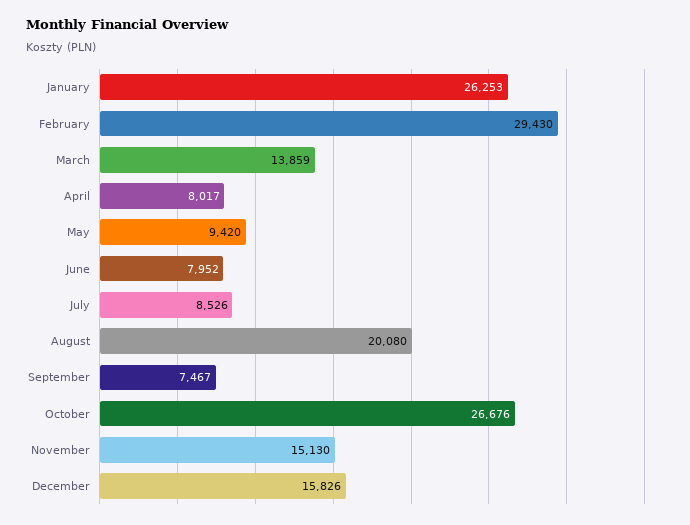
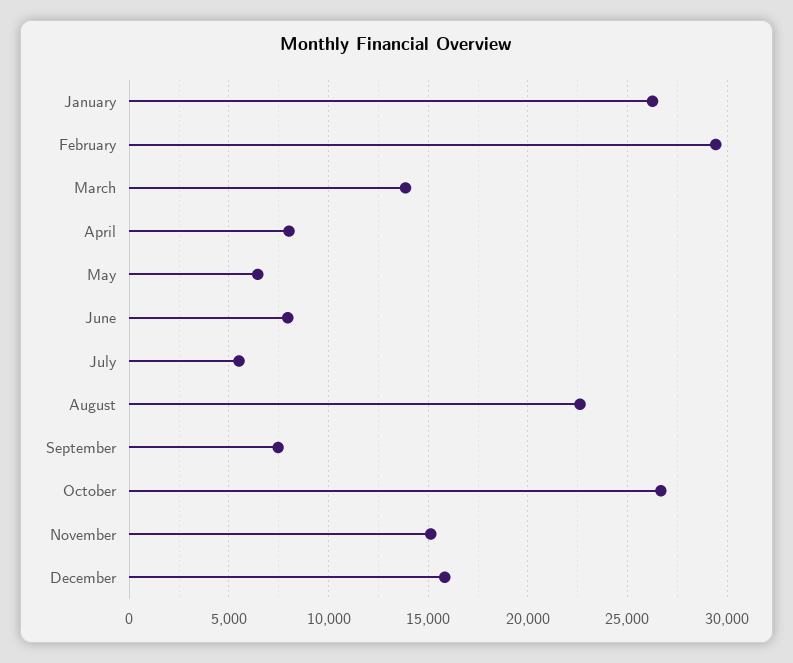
May: 9420 -> 6500
July: 8526 -> 5500
August: 20080 -> 22500

